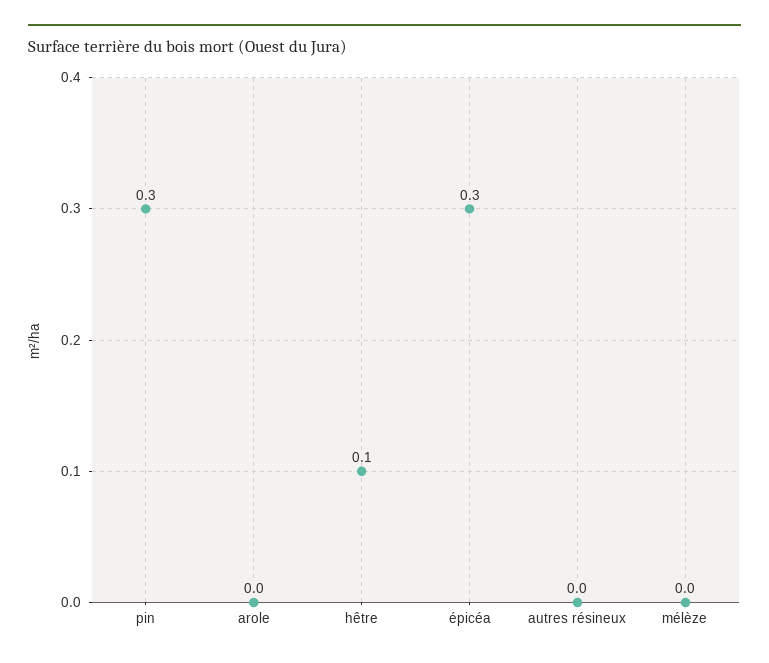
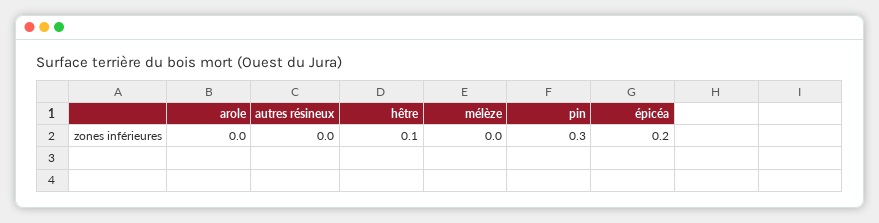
épicéa: 0.3 -> 0.2

